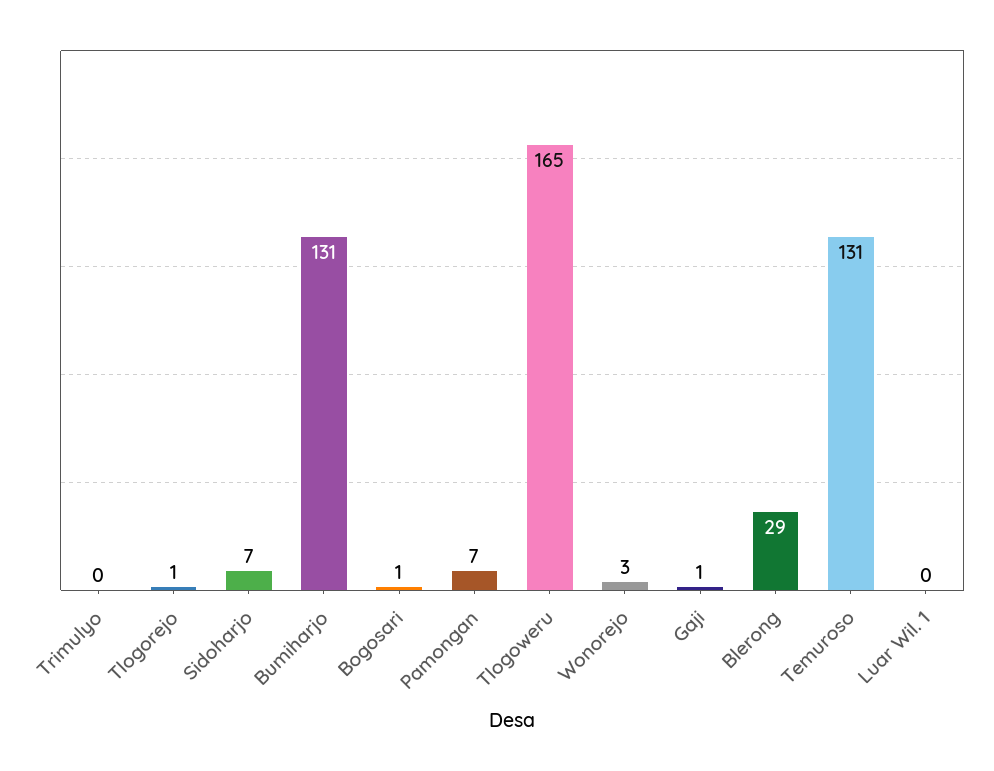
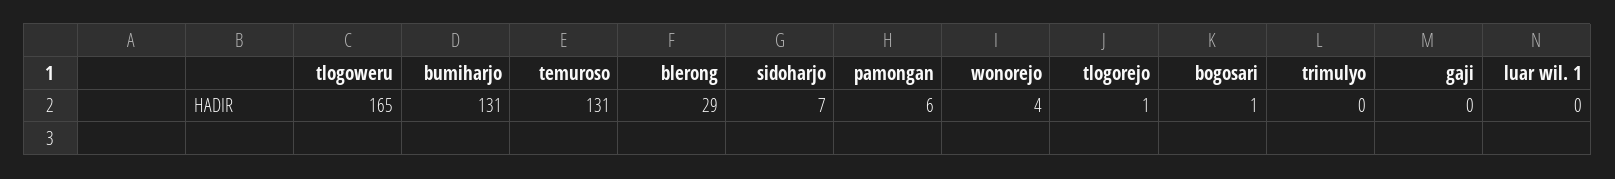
Pamongan: 7 -> 6
Wonorejo: 3 -> 4
Gaji: 1 -> 0

